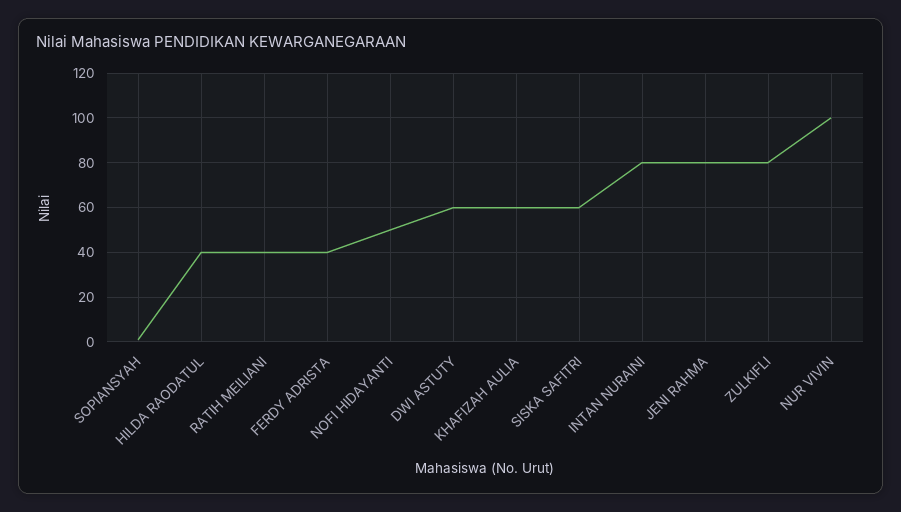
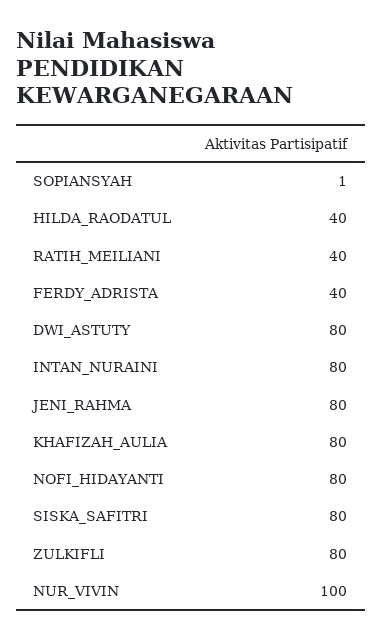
NOFI HIDAYANTI: 50 -> 80
DWI ASTUTY: 60 -> 80
KHAFIZAH AULIA: 60 -> 80
SISKA SAFITRI: 60 -> 80

